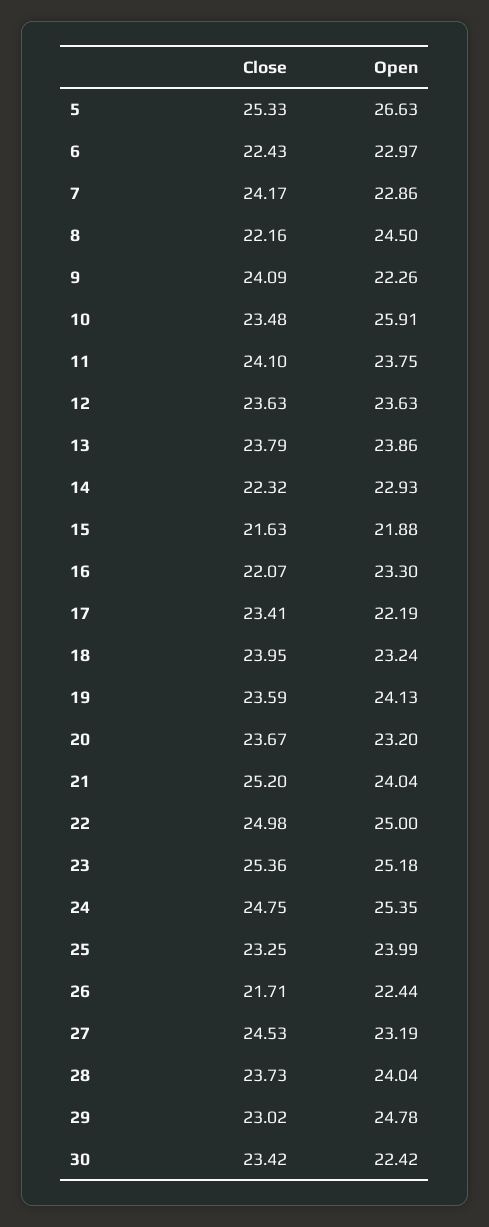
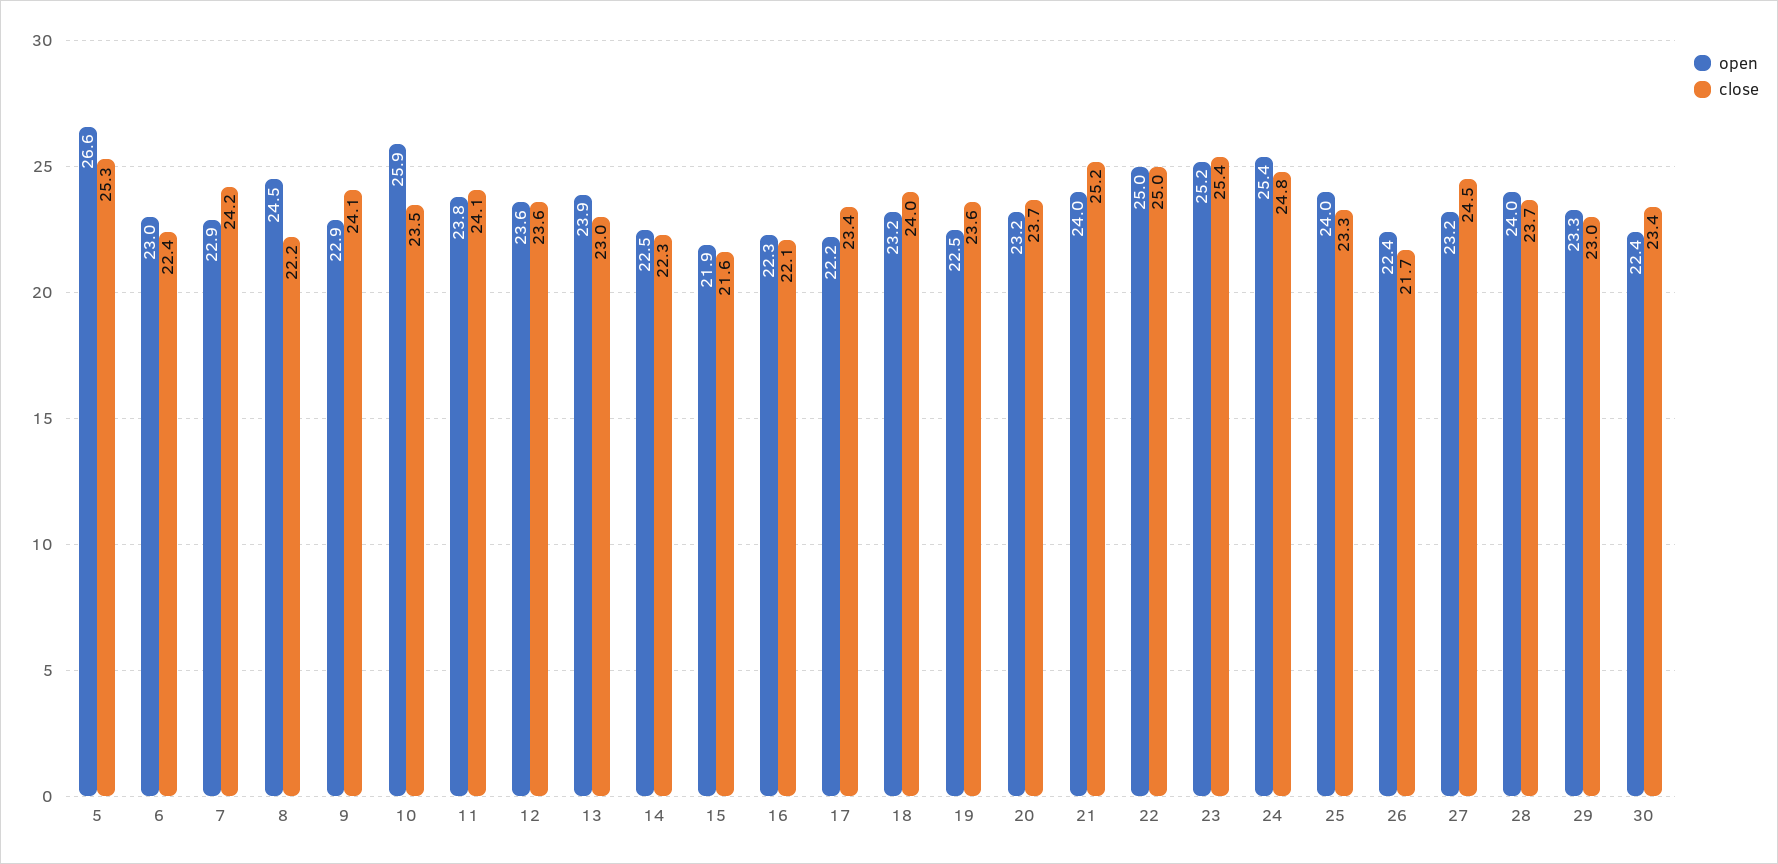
Open, 9: 22.26 -> 22.9
Close, 13: 23.79 -> 23
Open, 14: 22.93 -> 22.5
Open, 16: 23.3 -> 22.3
Open, 19: 24.13 -> 22.5
Open, 29: 24.78 -> 23.3

